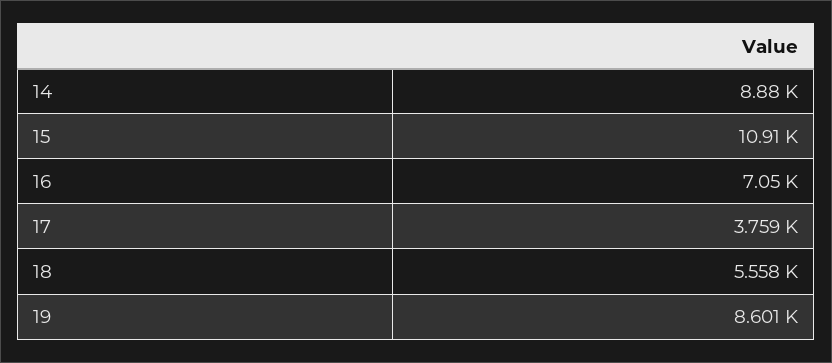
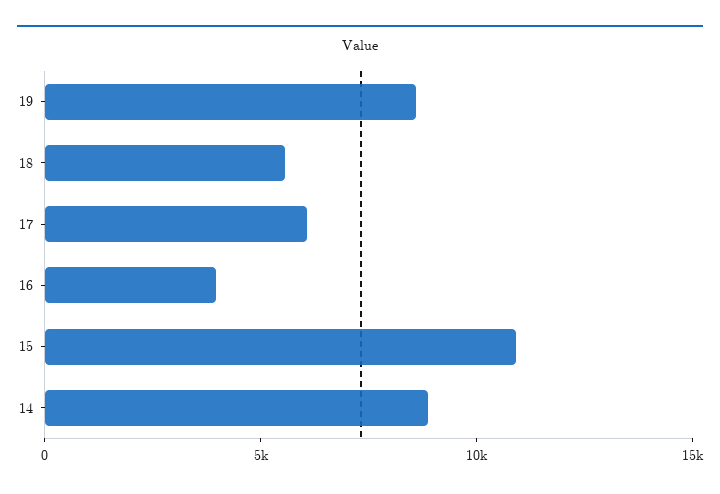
16: 7050 -> 4000
17: 3759 -> 6000

